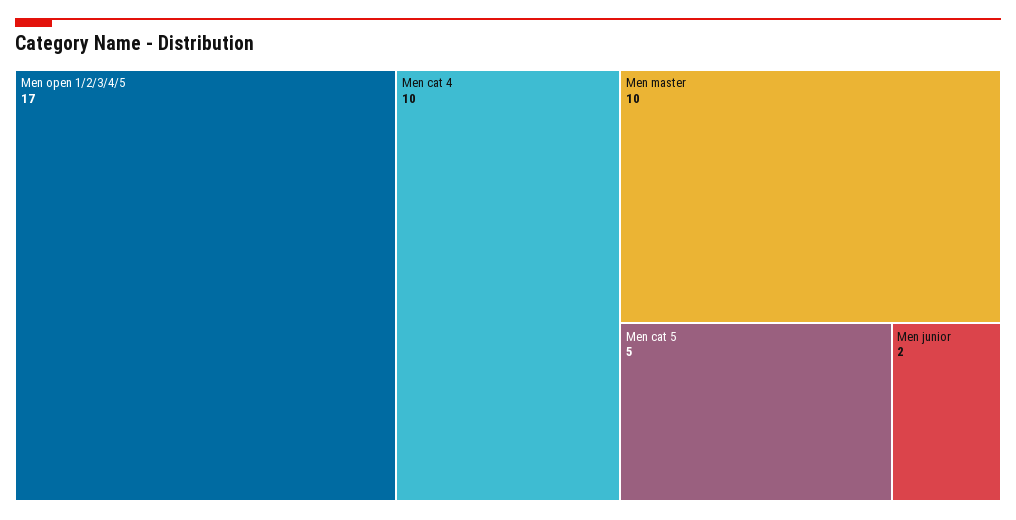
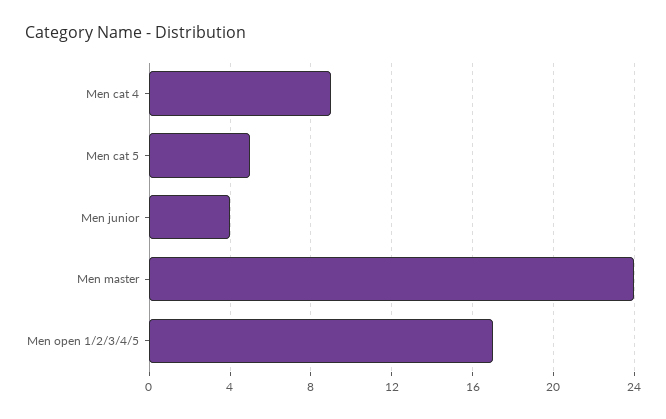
Men cat 4: 10 -> 9
Men master: 10 -> 24
Men junior: 2 -> 4

